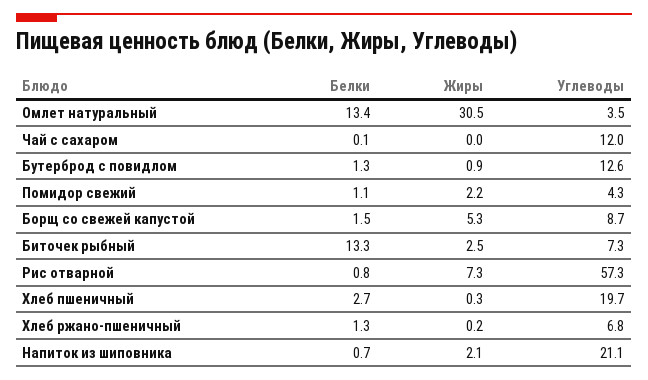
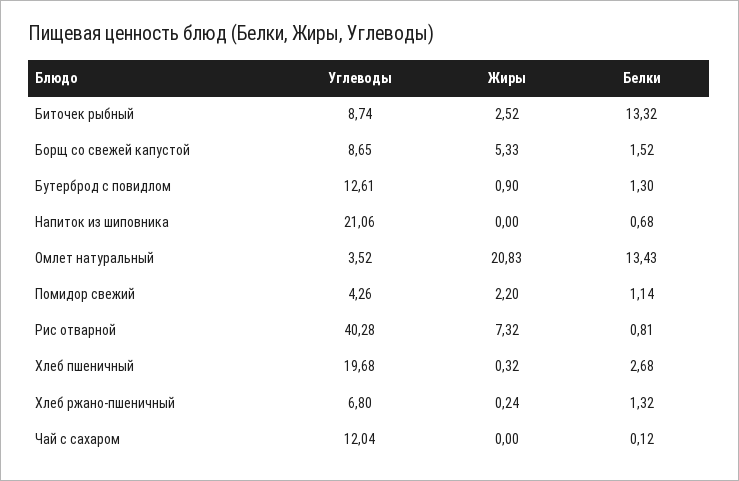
Жиры, Омлет натуральный: 30.5 -> 20.83
Углеводы, Биточек рыбный: 7.3 -> 8.74
Углеводы, Рис отварной: 57.3 -> 40.28
Жиры, Напиток из шиповника: 2.1 -> 0

